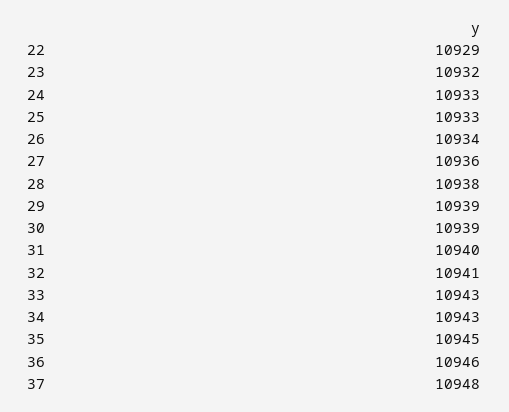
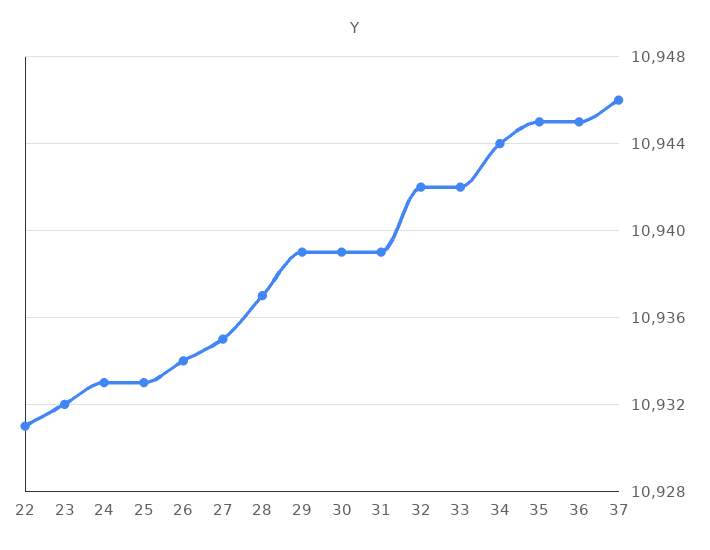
22: 10929 -> 10931
27: 10936 -> 10935
28: 10938 -> 10937
31: 10940 -> 10939
32: 10941 -> 10942
33: 10943 -> 10942
34: 10943 -> 10944
36: 10946 -> 10945
37: 10948 -> 10946

